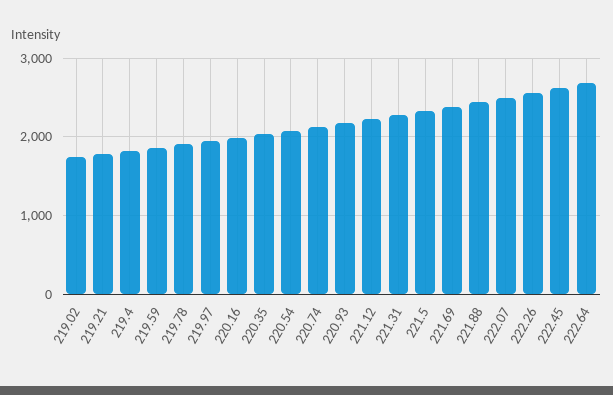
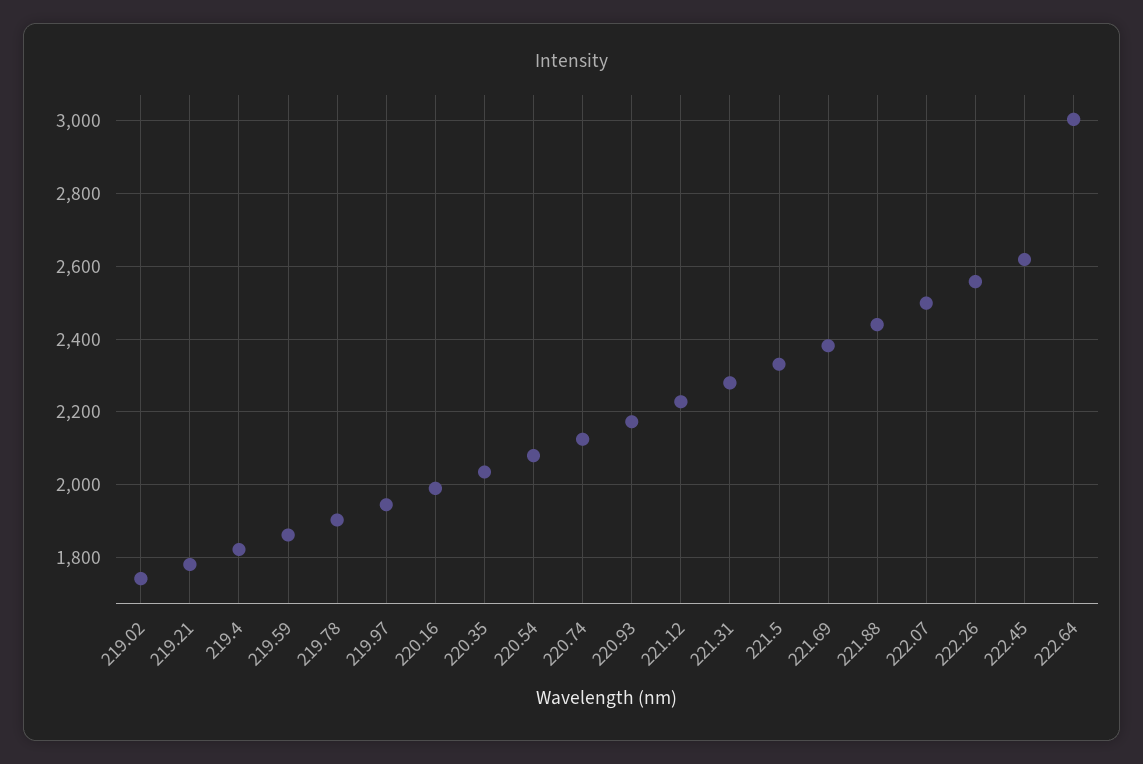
222.64: 2700 -> 3000

